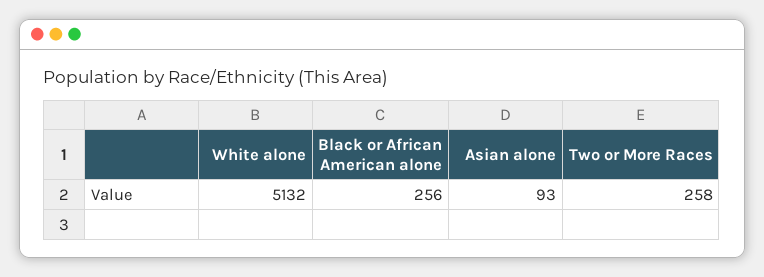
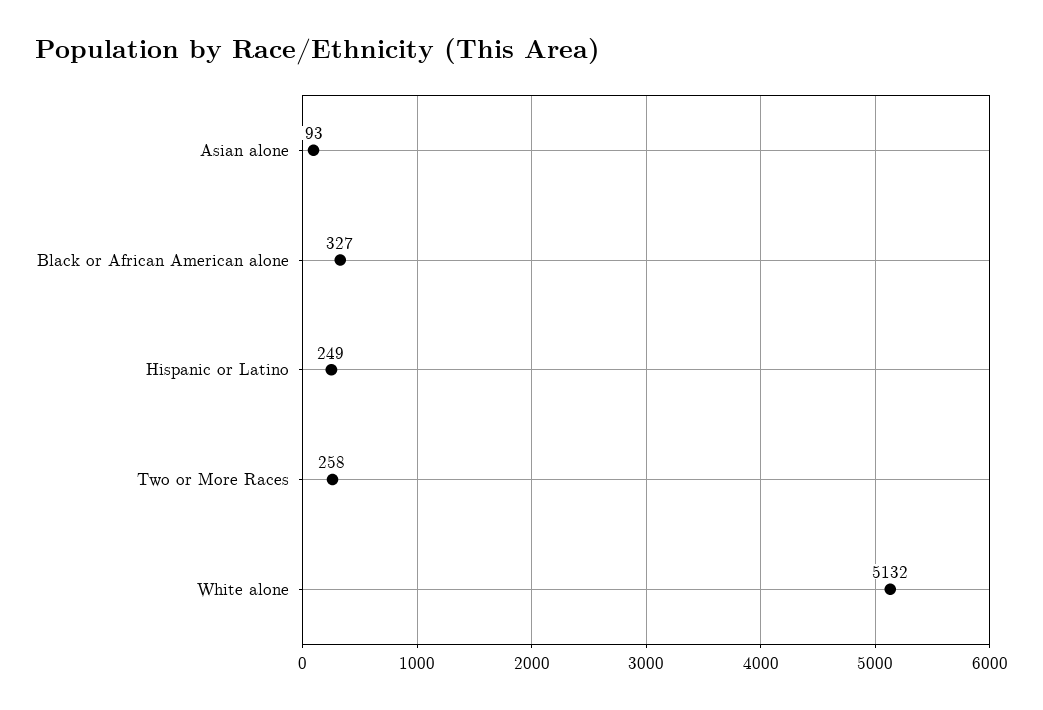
Black or African American alone: 256 -> 327
Hispanic or Latino: none -> 249

